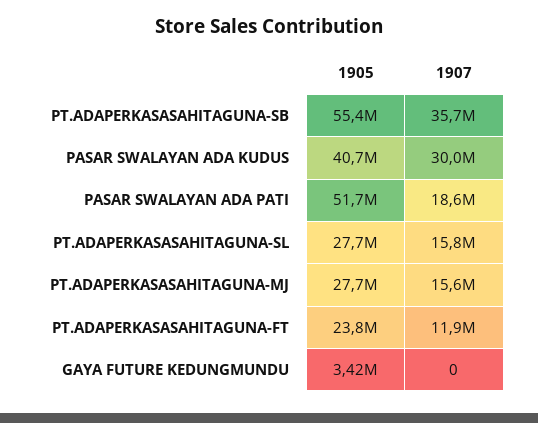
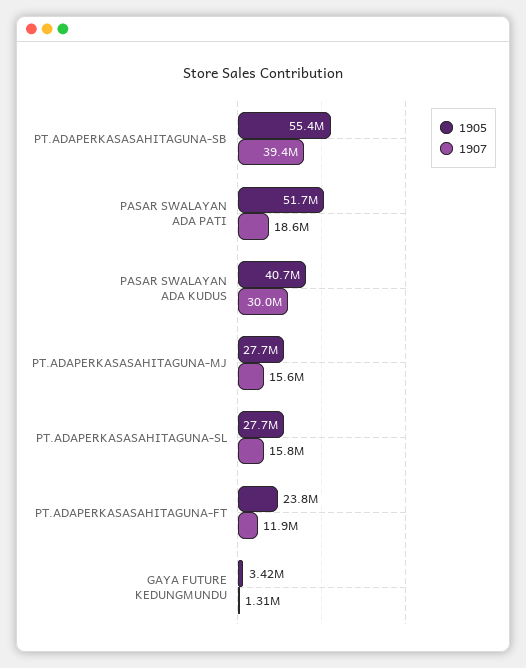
1907, PT.ADAPERKASASAHITAGUNA-SB: 35700000 -> 39400000
1907, GAYA FUTURE KEDUNGMUNDU: 0 -> 1310000

